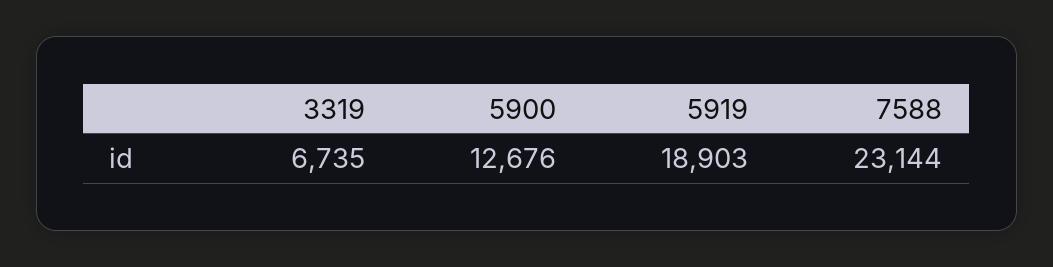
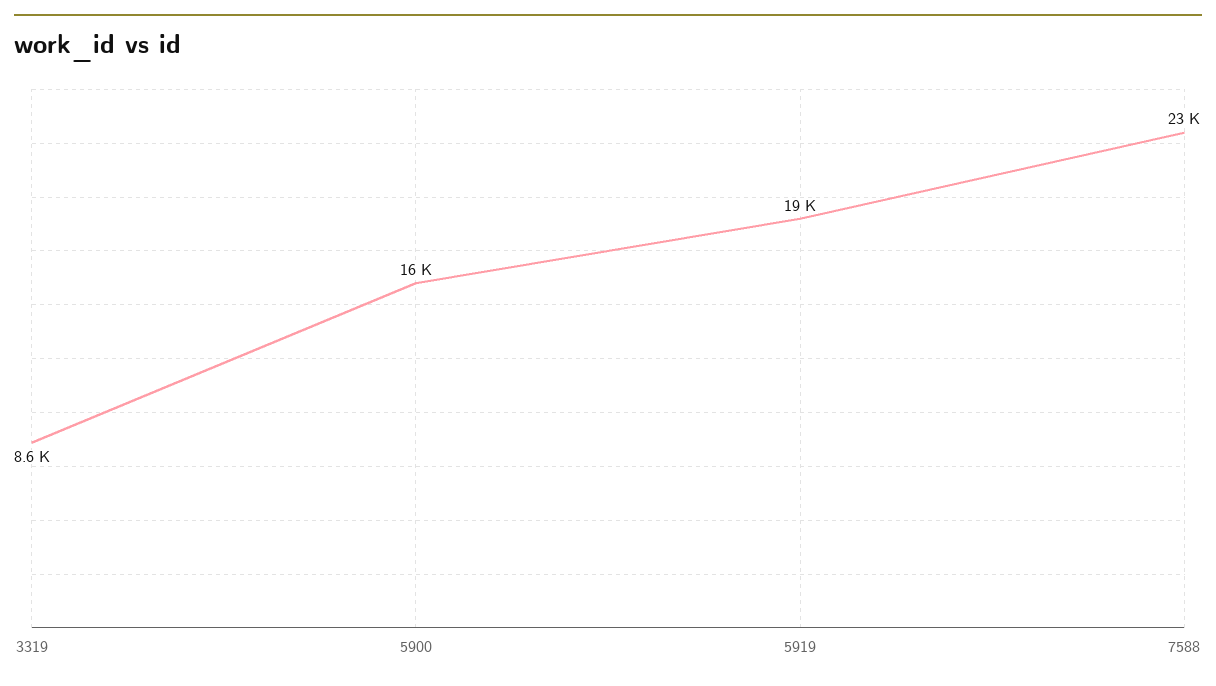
3319: 6735 -> 8600
5900: 12676 -> 16000

